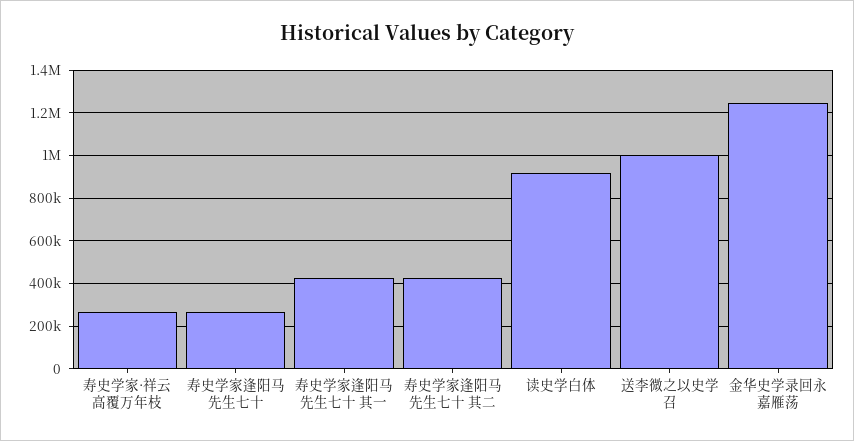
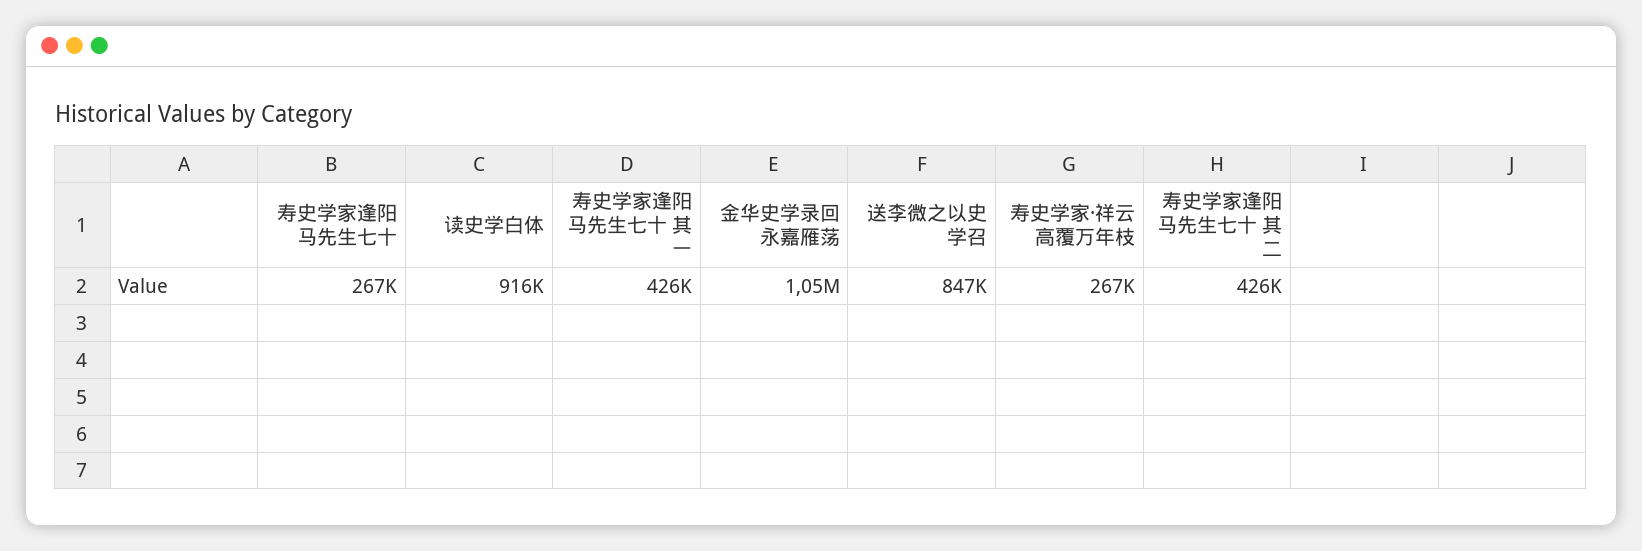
送李微之以史学召: 1000000 -> 847000
金华史学录回永嘉雁荡: 1250000 -> 1050000

